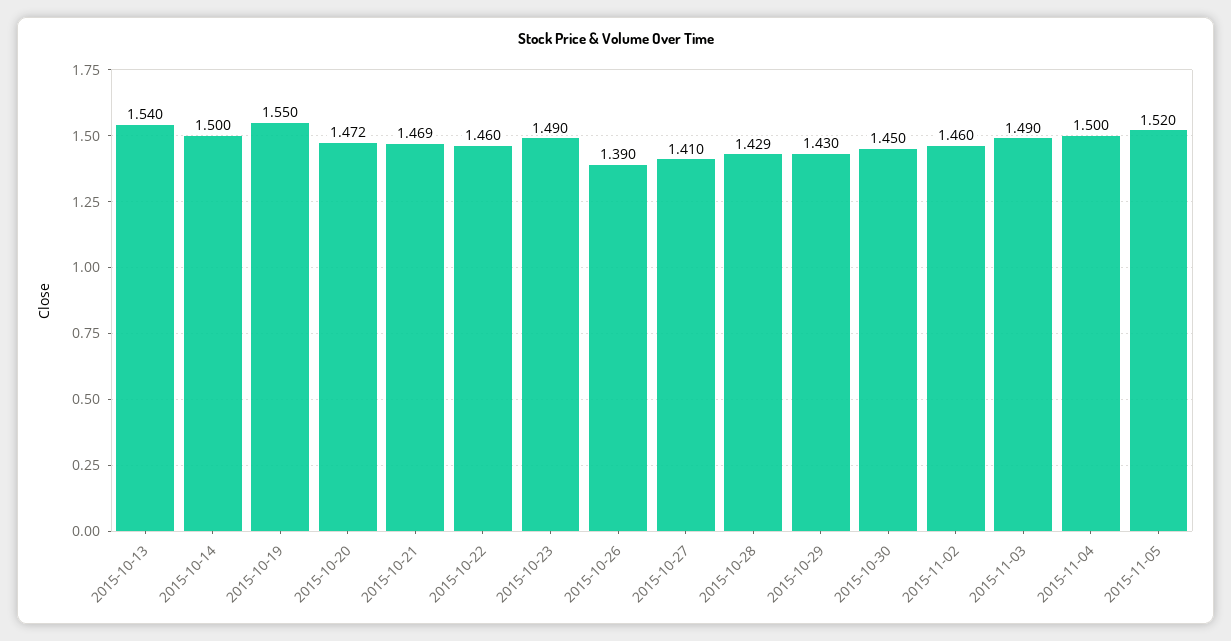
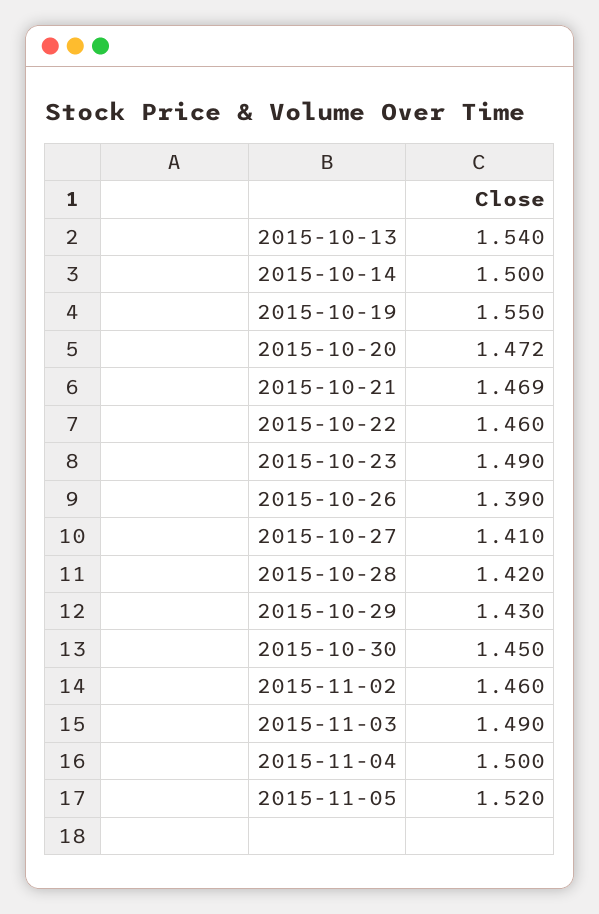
2015-10-28: 1.429 -> 1.42

